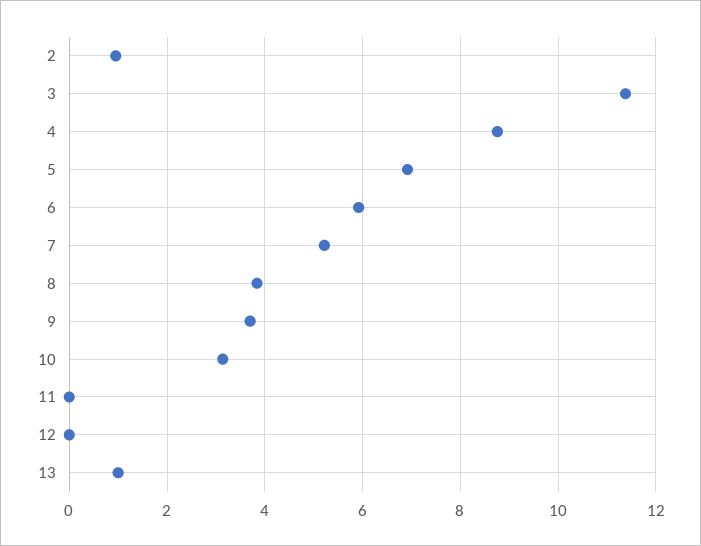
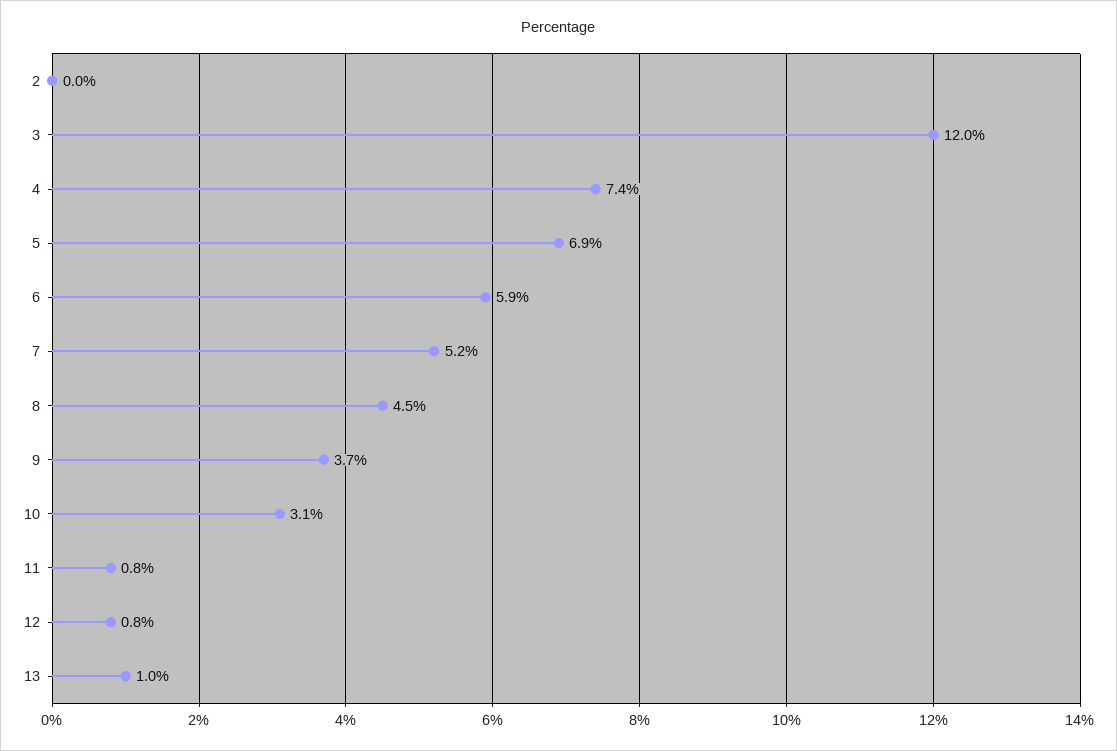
2: 1 -> 0
3: 11.4 -> 12
4: 8.8 -> 7.4
8: 3.8 -> 4.5
11: 0 -> 0.8
12: 0 -> 0.8

